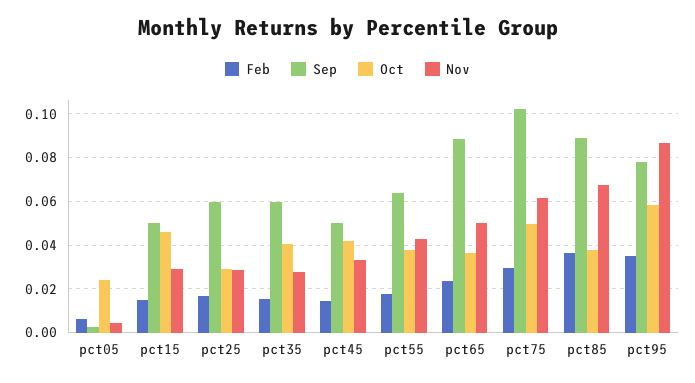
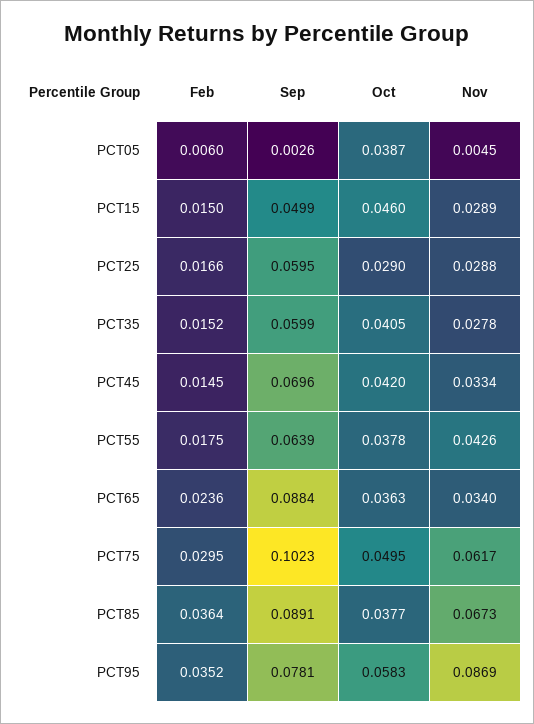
Oct, pct05: 0.025 -> 0.0387
Sep, pct45: 0.05 -> 0.0696
Nov, pct65: 0.05 -> 0.034

